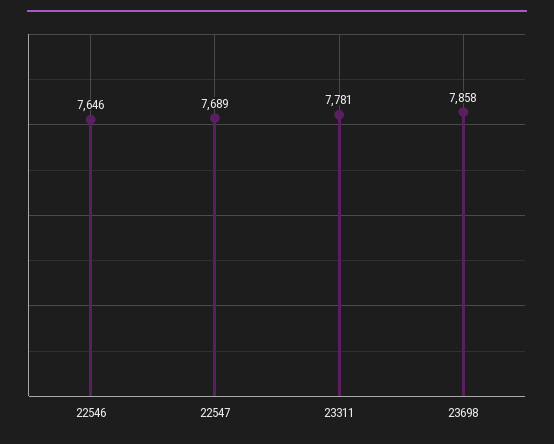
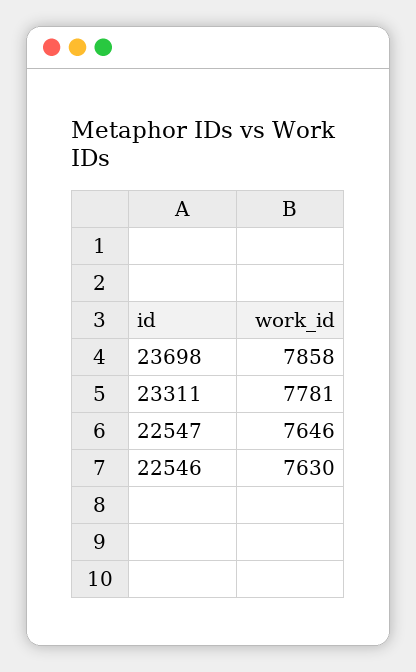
22546: 7646 -> 7630
22547: 7689 -> 7646

